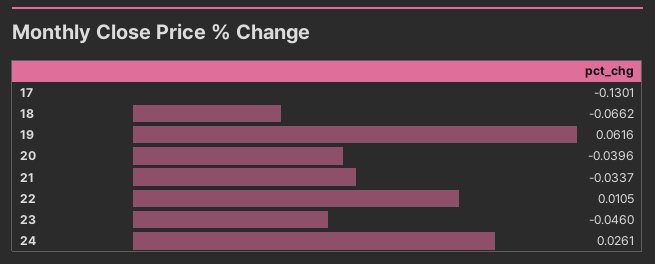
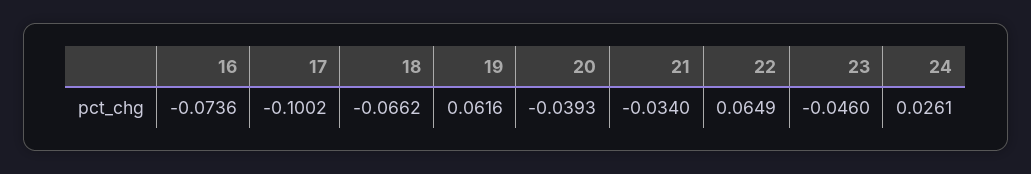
17: -0.1301 -> -0.1002
20: -0.0396 -> -0.0393
21: -0.0337 -> -0.034
22: 0.0105 -> 0.0649
16: none -> -0.0736

